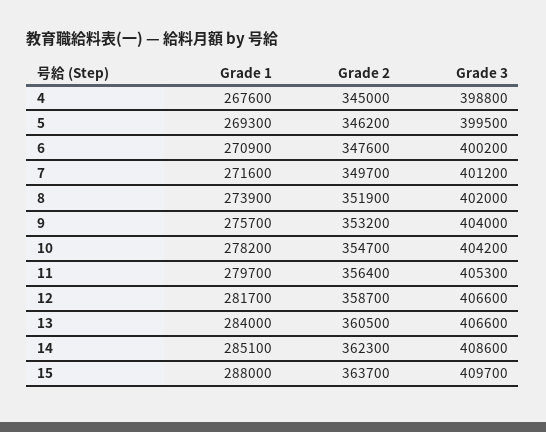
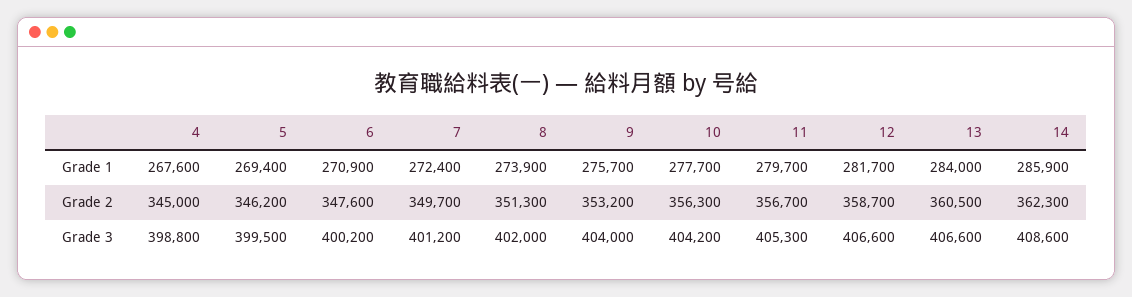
Grade 1, 5: 269300 -> 269400
Grade 1, 7: 271600 -> 272400
Grade 2, 8: 351900 -> 351300
Grade 1, 10: 278200 -> 277700
Grade 2, 10: 354700 -> 356300
Grade 2, 11: 356400 -> 356700
Grade 1, 14: 285100 -> 285900
Grade 1, 15: 288000 -> none
Grade 2, 15: 363700 -> none
Grade 3, 15: 409700 -> none

